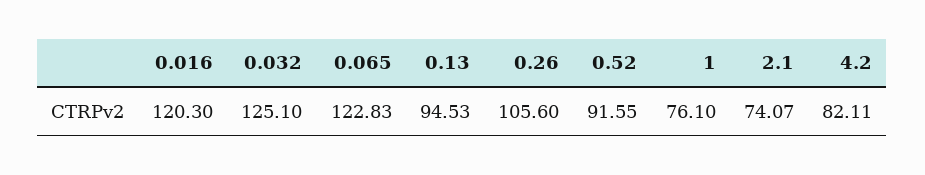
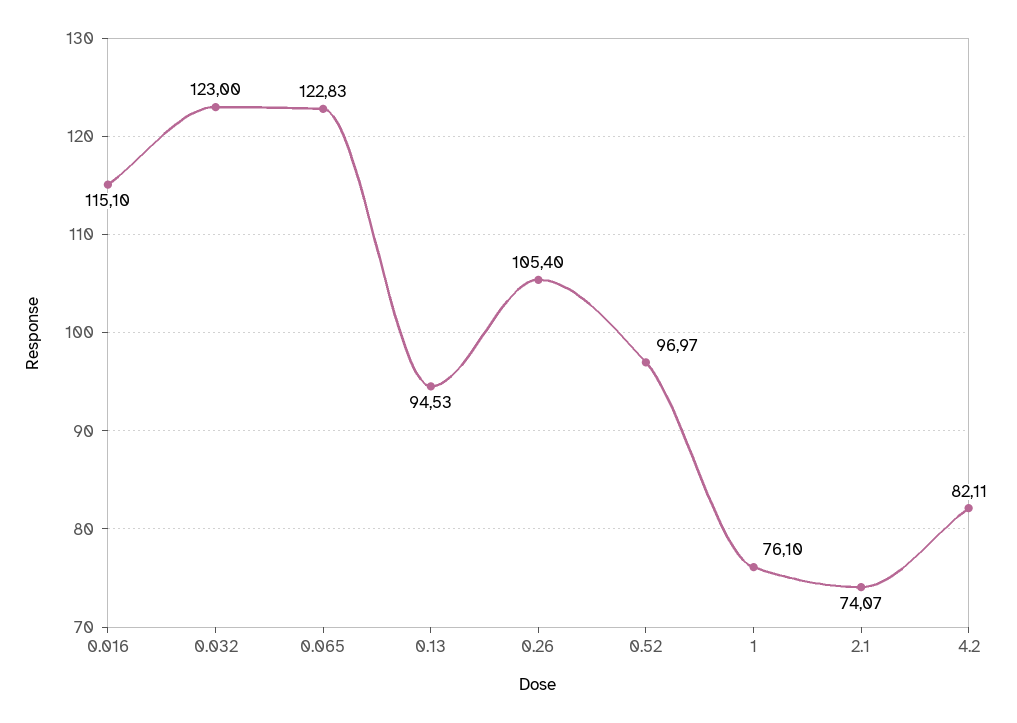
0.016: 120.3 -> 115.1
0.032: 125.1 -> 123
0.26: 105.6 -> 105.4
0.52: 91.55 -> 96.97

